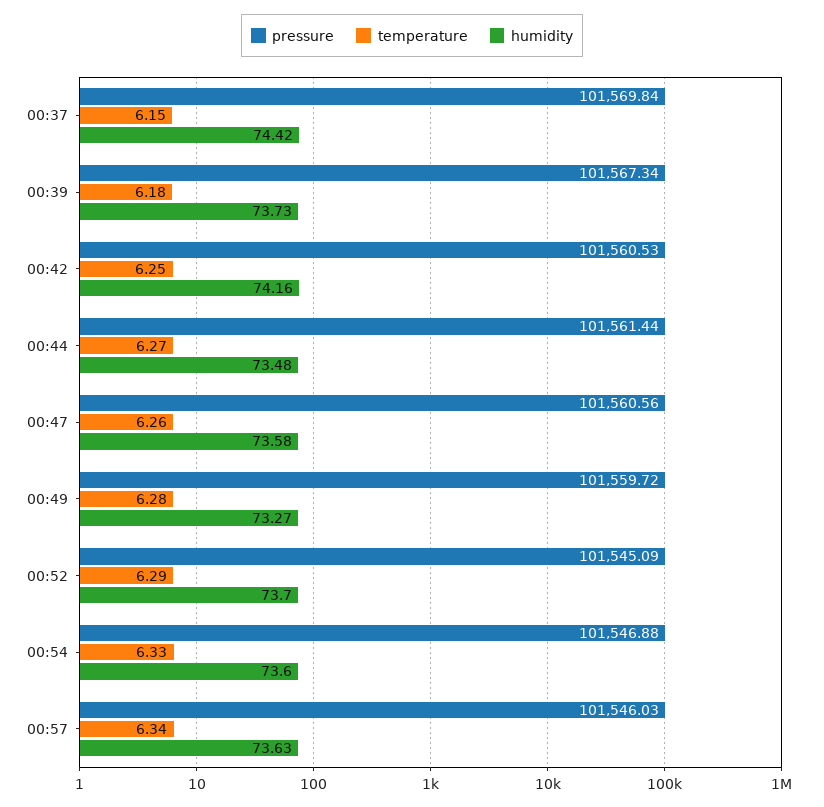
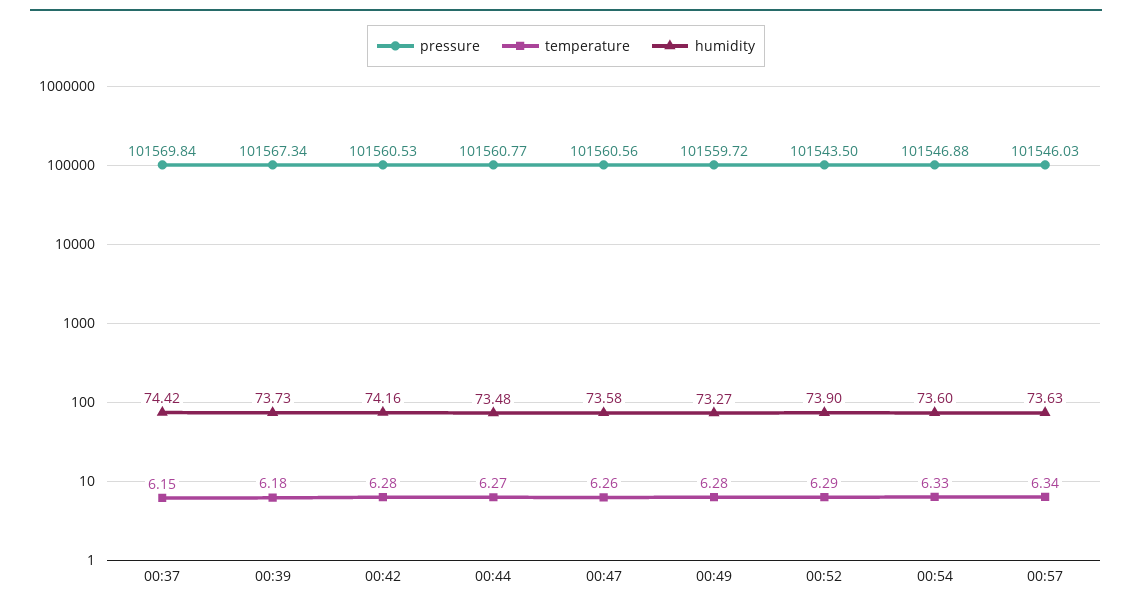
temperature, 00:42: 6.25 -> 6.28
pressure, 00:44: 101561.44 -> 101560.77
pressure, 00:52: 101545.09 -> 101543.5
humidity, 00:52: 73.7 -> 73.9

